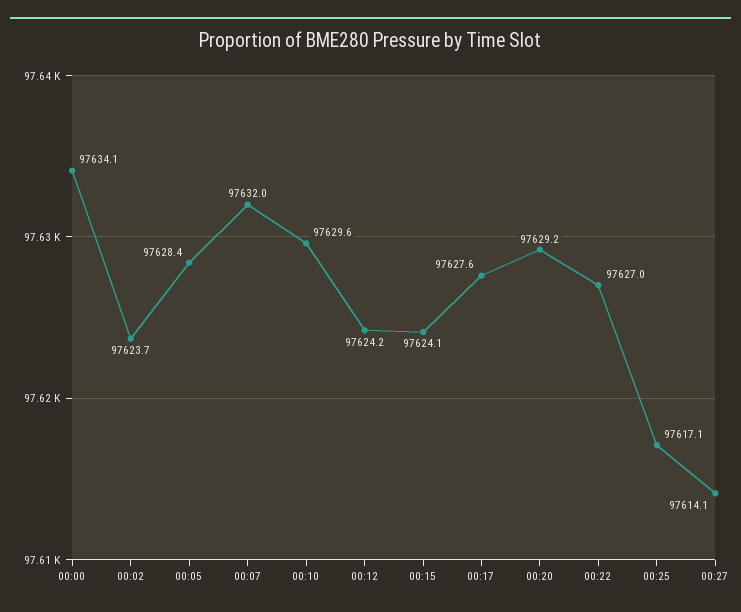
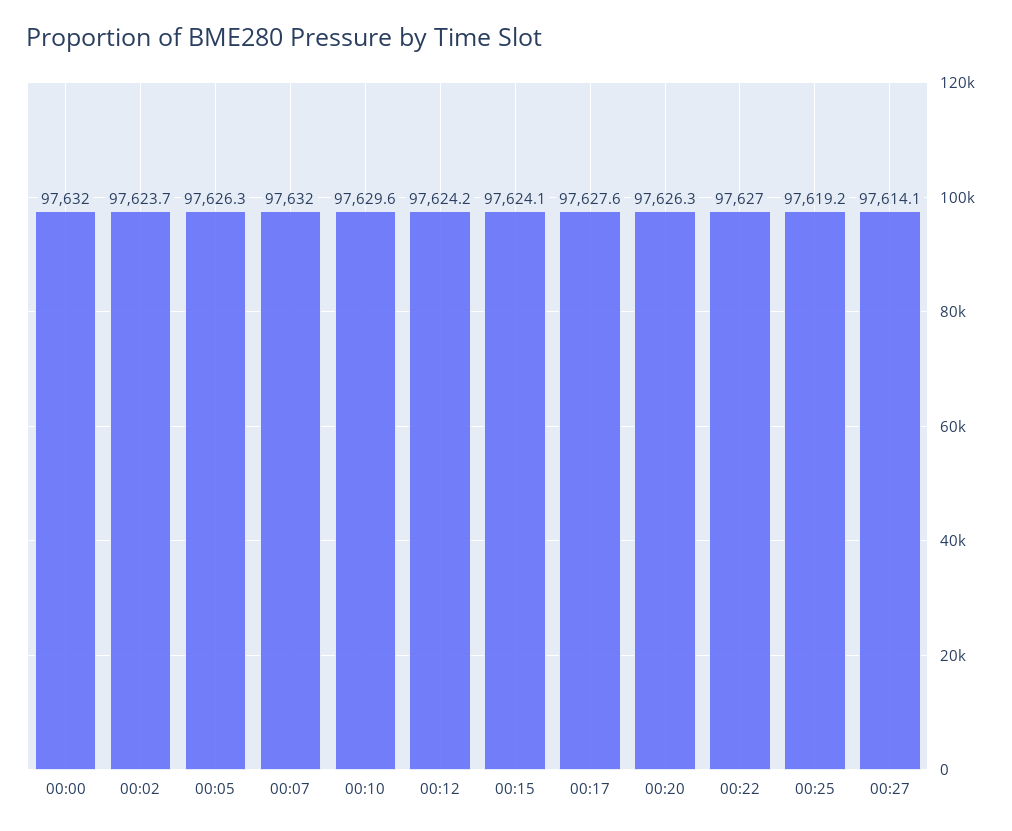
00:00: 97634.1 -> 97632
00:05: 97628.4 -> 97626.3
00:20: 97629.2 -> 97626.3
00:25: 97617.1 -> 97619.2

